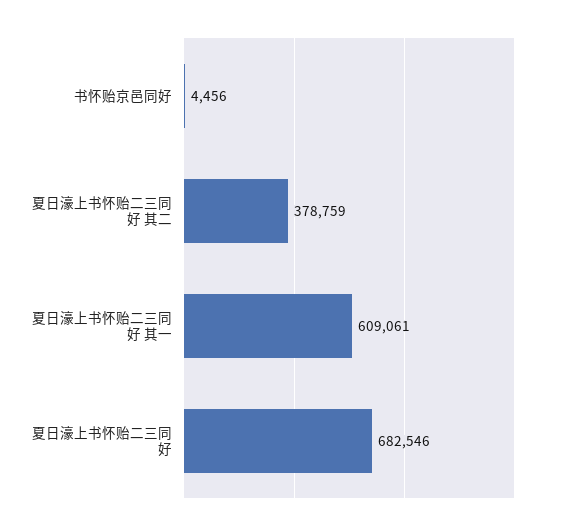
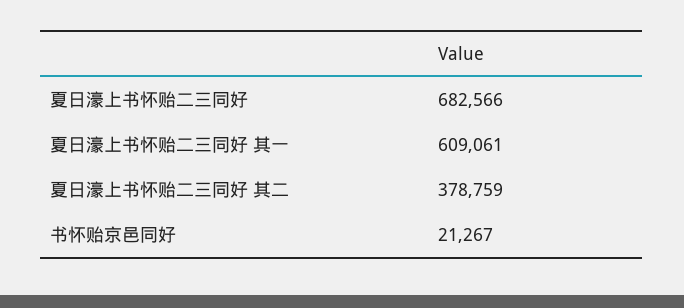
书怀贻京邑同好: 4456 -> 21267
夏日濠上书怀贻二三同好: 682546 -> 682566

